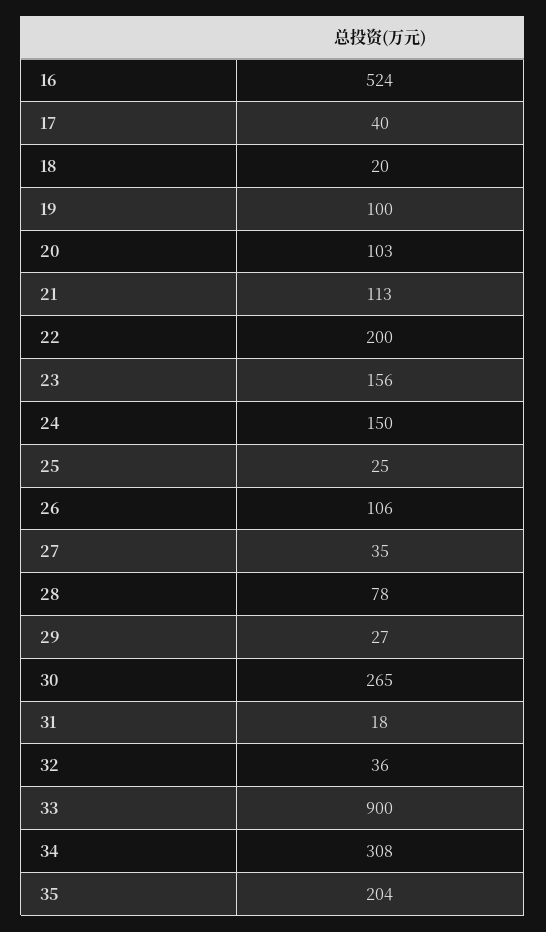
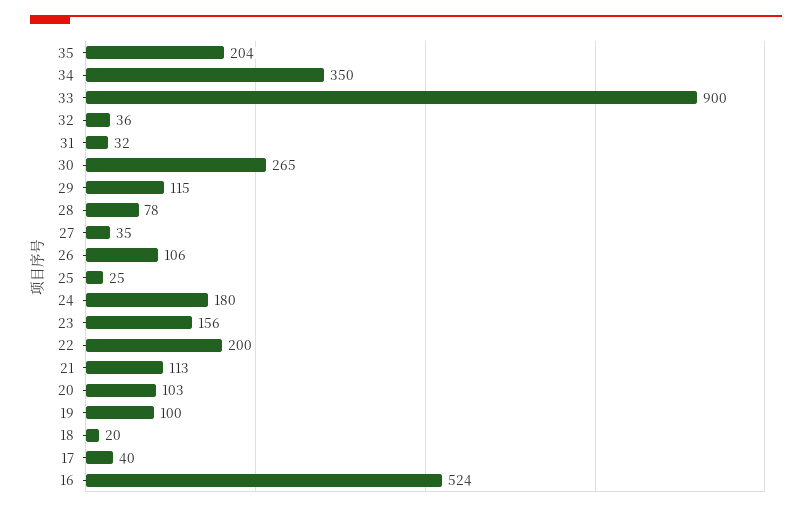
24: 150 -> 180
29: 27 -> 115
31: 18 -> 32
34: 308 -> 350

